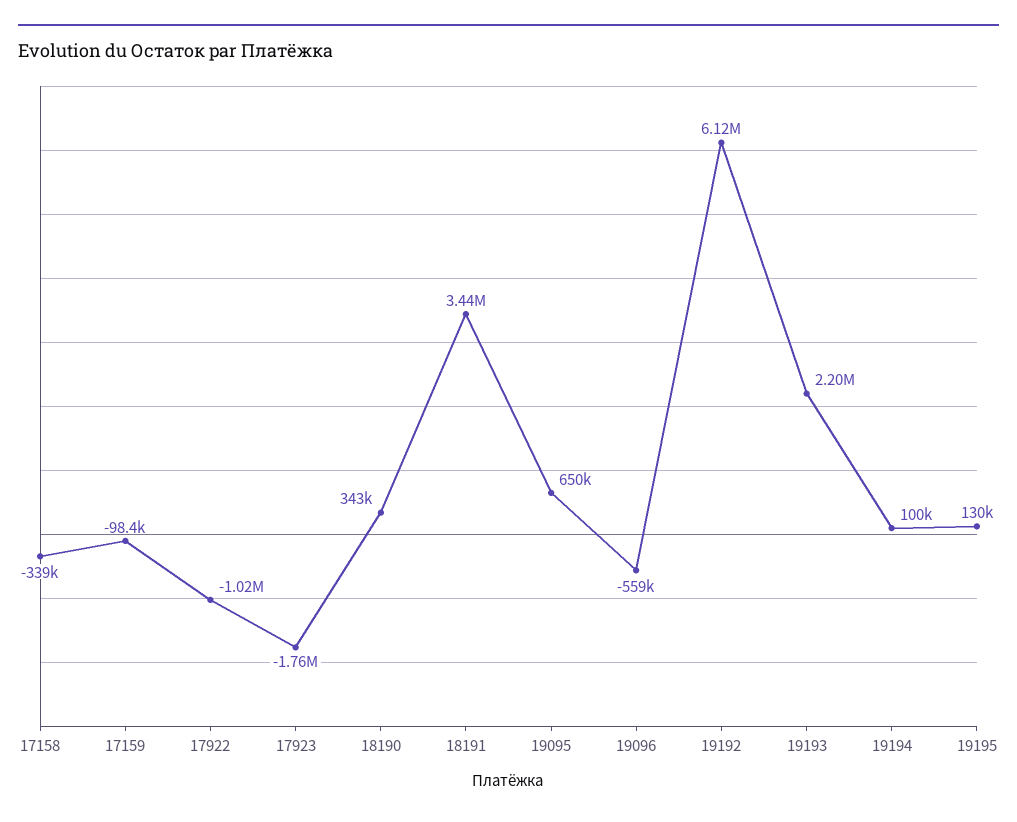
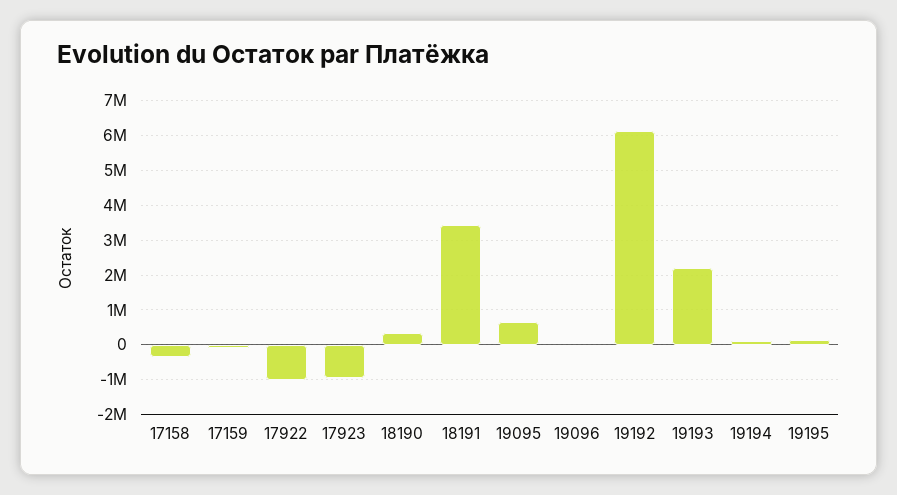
17923: -1760000 -> -1000000
19096: -559000 -> 0

